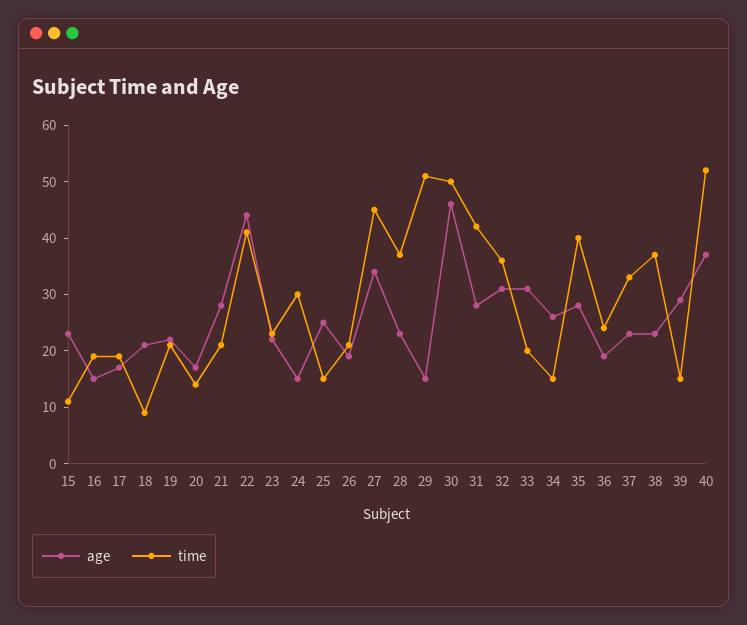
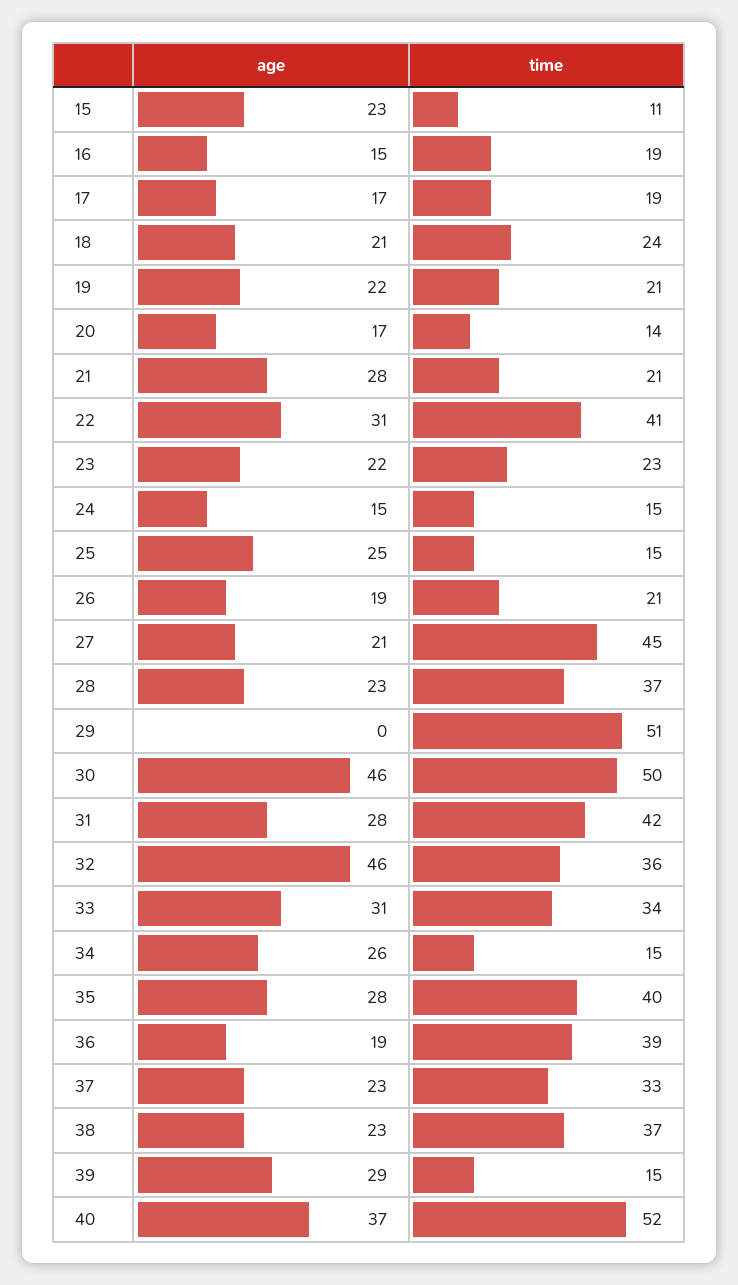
time, 18: 10 -> 24
age, 22: 45 -> 31
time, 24: 30 -> 15
age, 27: 35 -> 21
age, 29: 15 -> 0
age, 32: 30 -> 46
time, 33: 20 -> 34
time, 36: 25 -> 39

